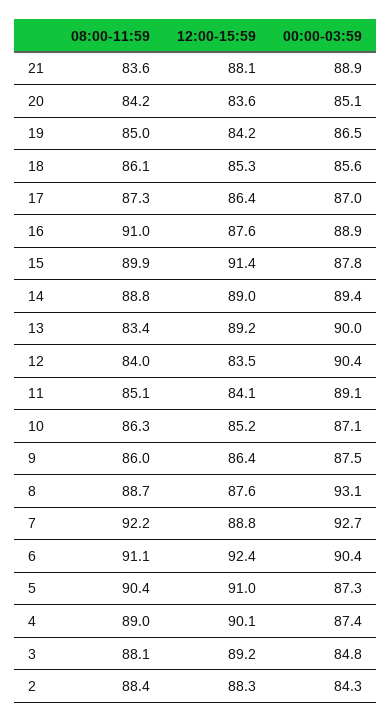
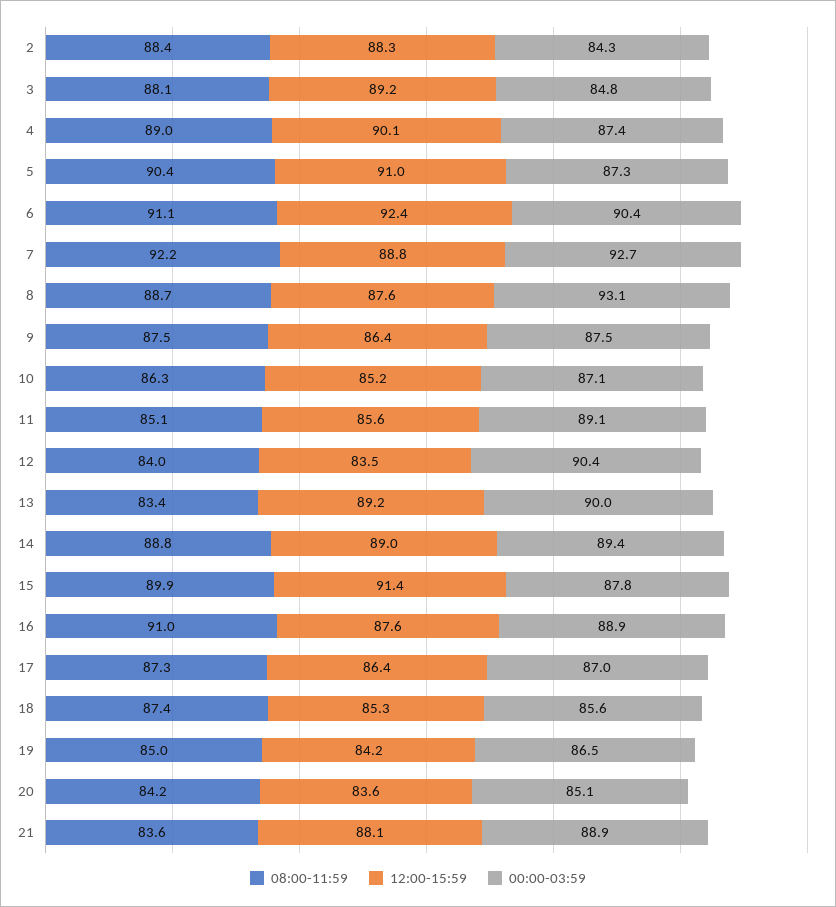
08:00-11:59, 18: 86.1 -> 87.4
12:00-15:59, 11: 84.1 -> 85.6
08:00-11:59, 9: 86 -> 87.5

